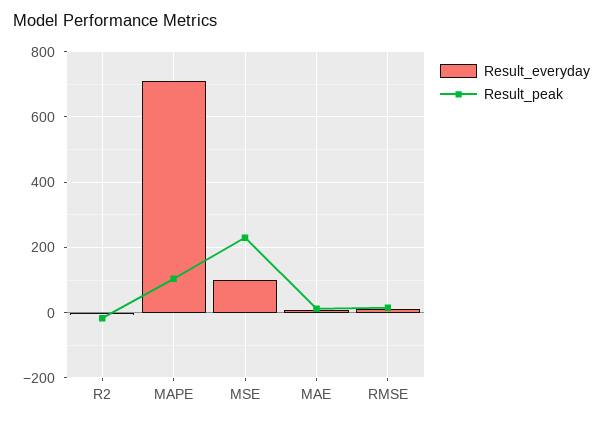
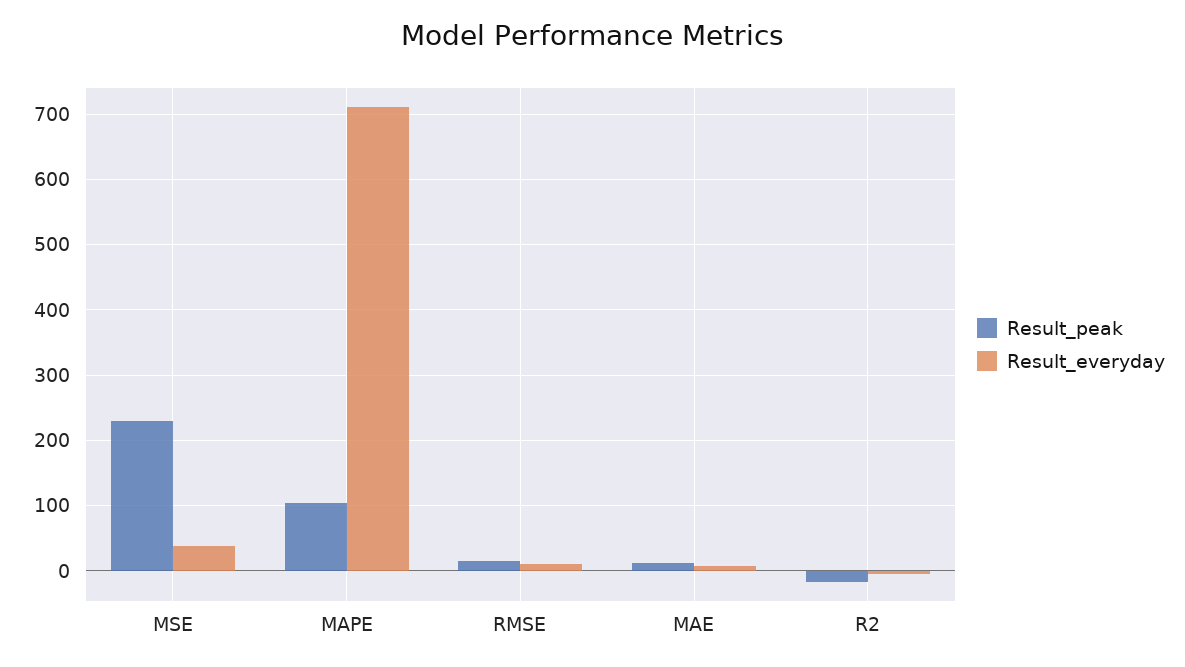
Result_everyday, MSE: 100 -> 40

